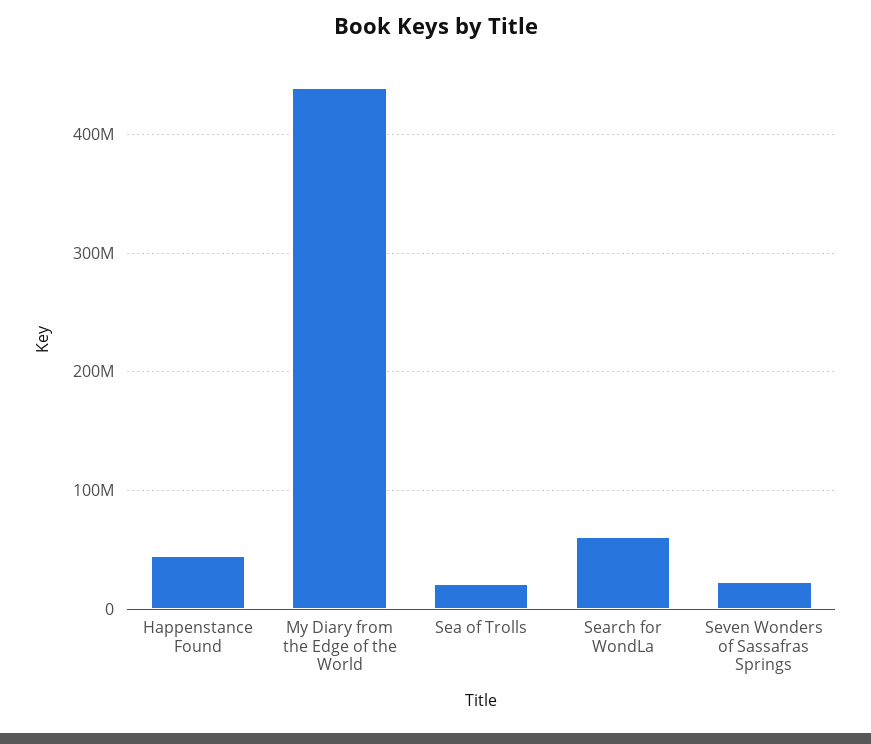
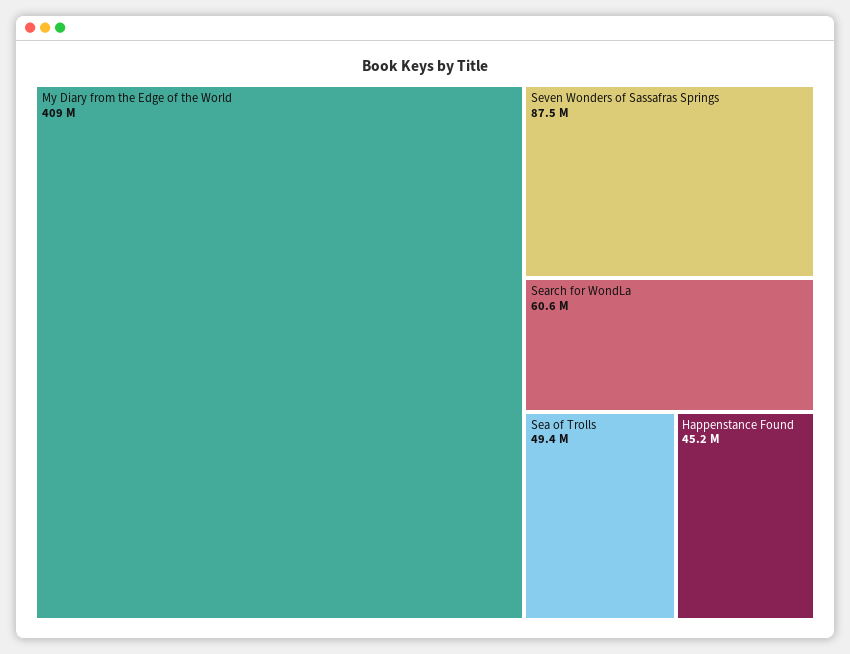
My Diary from the Edge of the World: 440000000 -> 409000000
Sea of Trolls: 20000000 -> 49400000
Seven Wonders of Sassafras Springs: 20000000 -> 87500000

